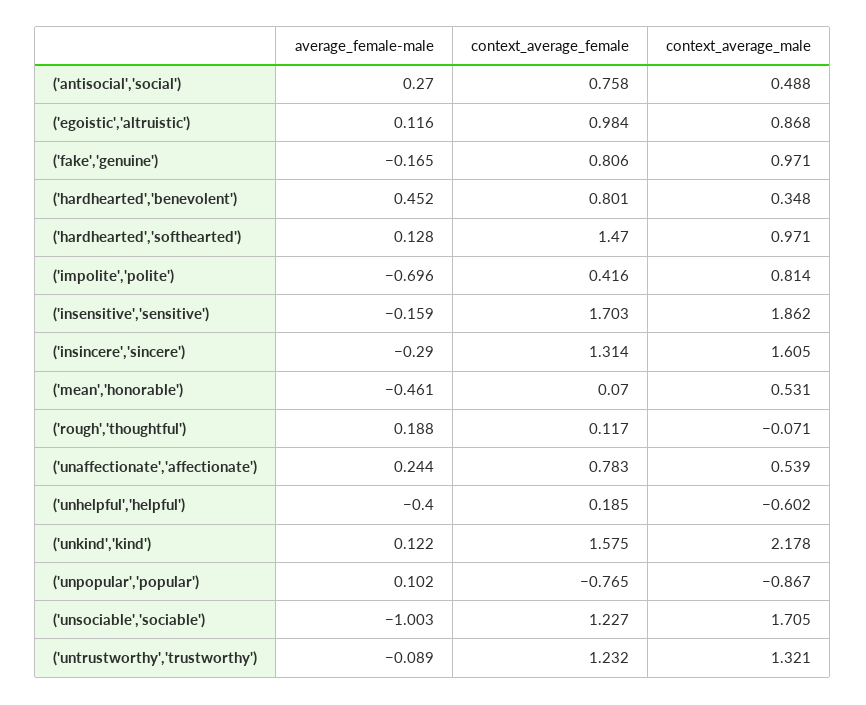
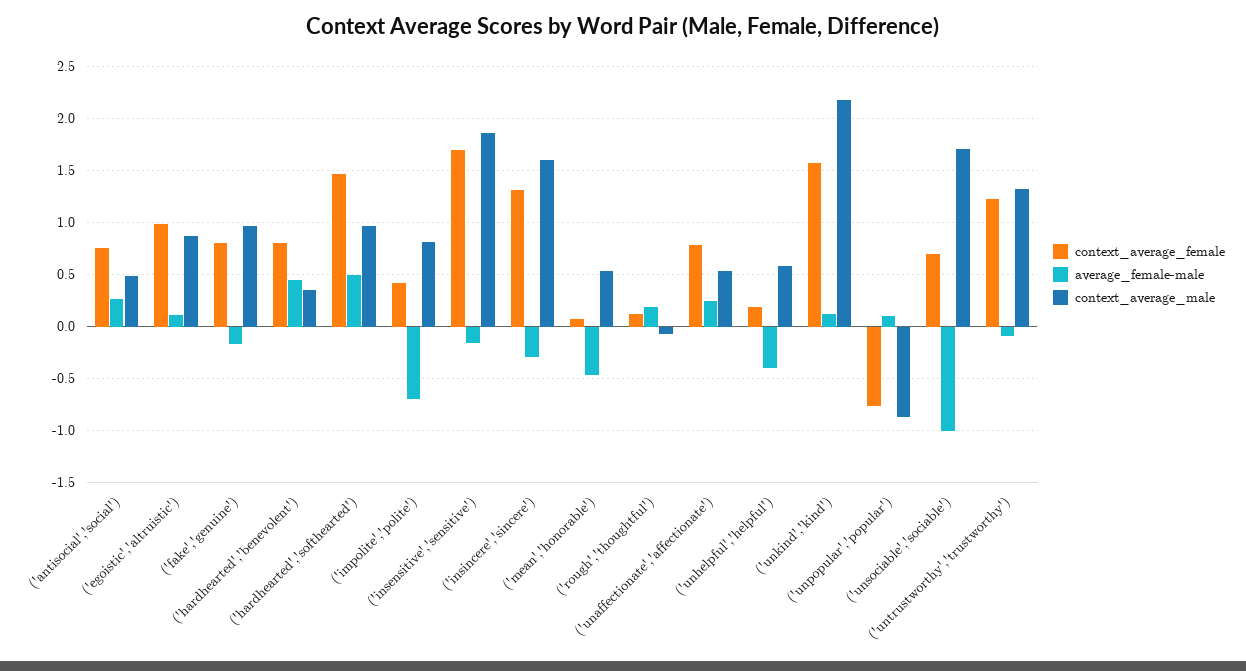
average_female-male, ('hardhearted','softhearted'): 0.128 -> 0.5
context_average_male, ('unhelpful','helpful'): -0.602 -> 0.6
context_average_female, ('unsociable','sociable'): 1.227 -> 0.7

